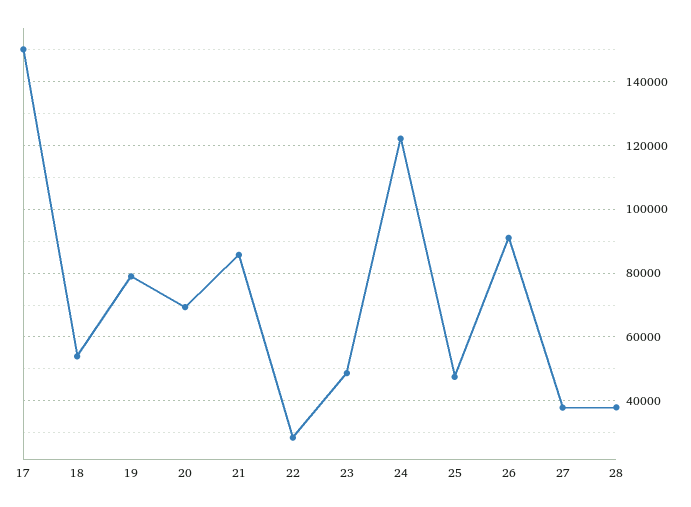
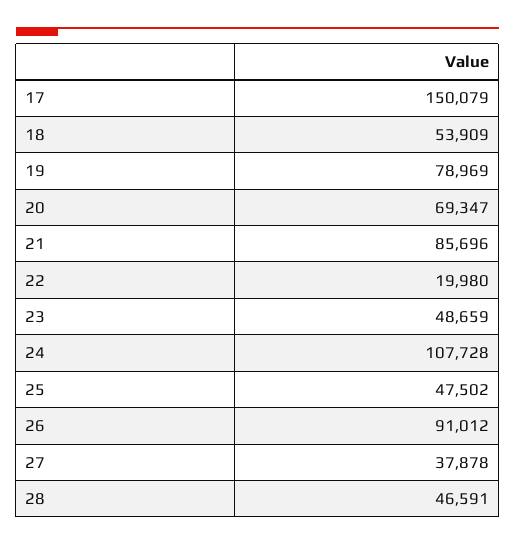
22: 28000 -> 19980
24: 122000 -> 107728
28: 38000 -> 46591

